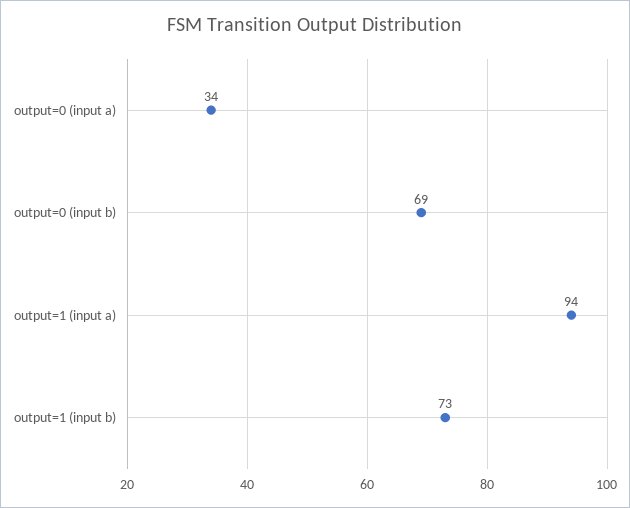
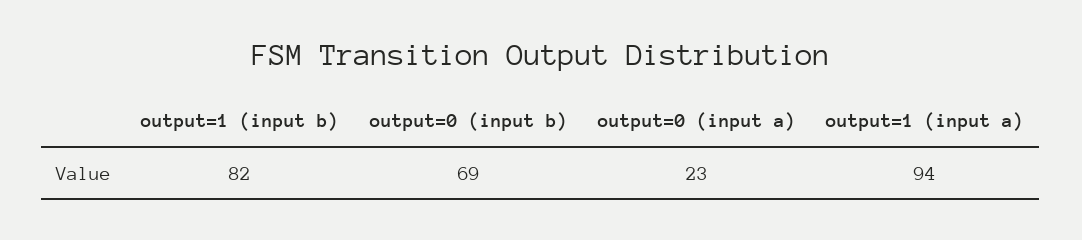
output=0 (input a): 34 -> 23
output=1 (input b): 73 -> 82

